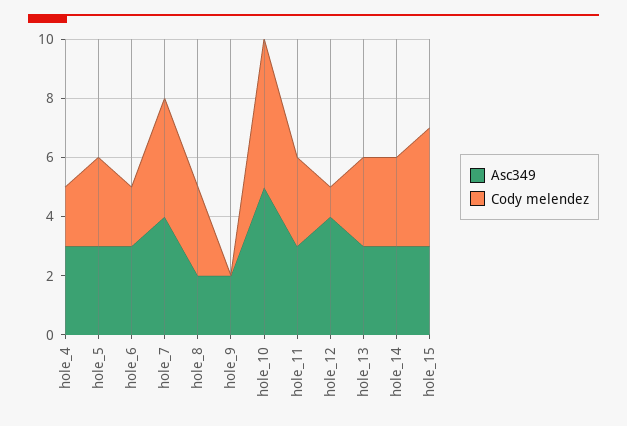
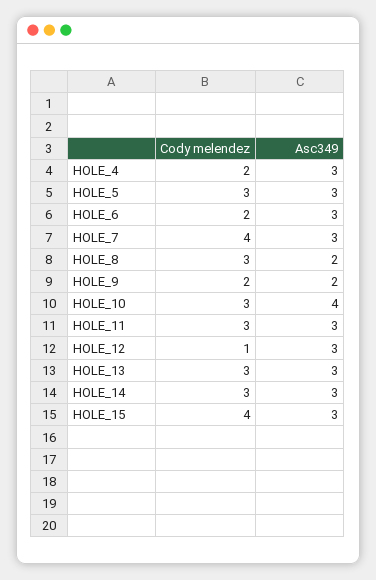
Asc349, hole_7: 4 -> 3
Cody melendez, hole_9: 0 -> 2
Asc349, hole_10: 5 -> 4
Cody melendez, hole_10: 5 -> 3
Asc349, hole_12: 4 -> 3

